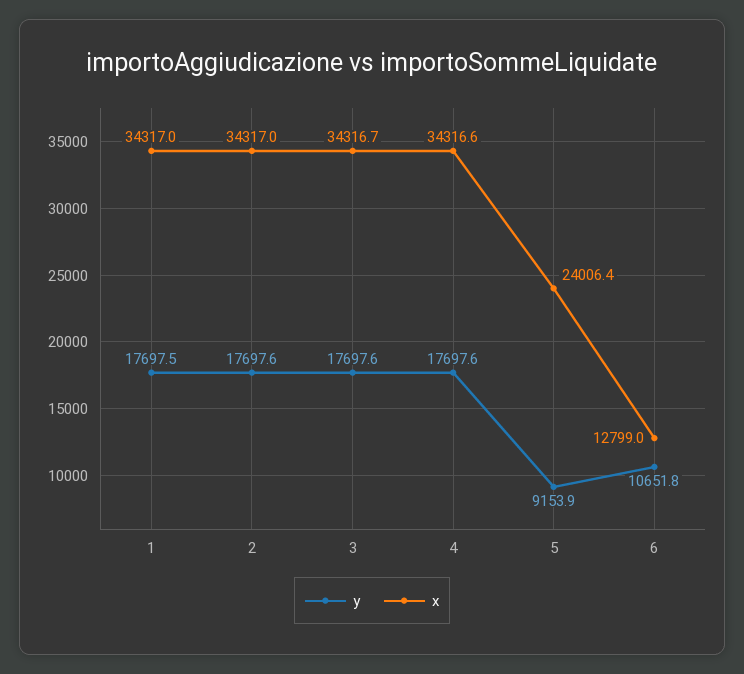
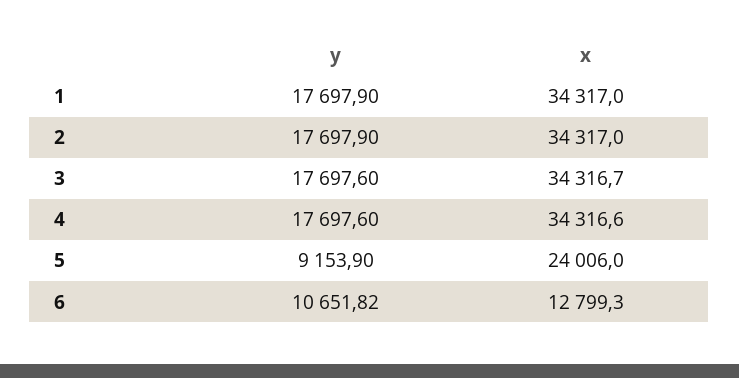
y, 1: 17697.5 -> 17697.9
y, 2: 17697.6 -> 17697.9
x, 5: 24006.4 -> 24006
x, 6: 12799 -> 12799.3

